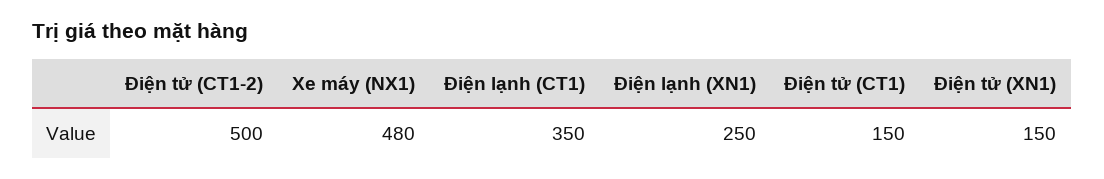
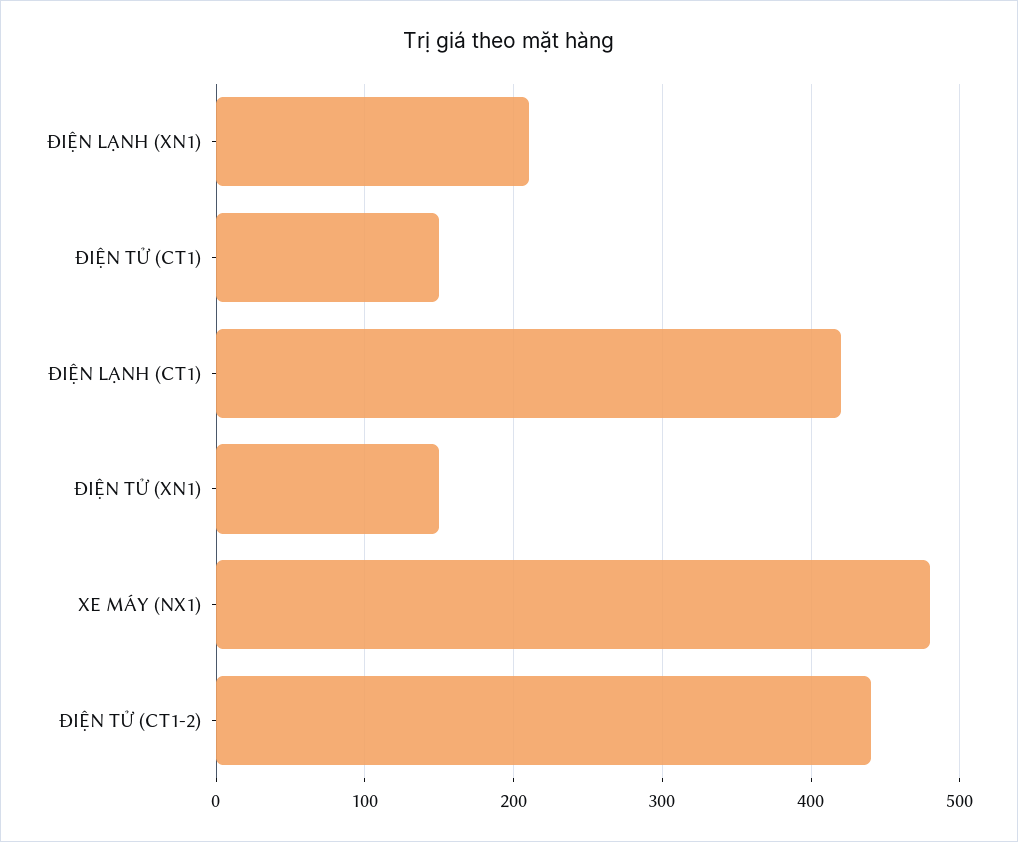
Điện tử (CT1-2): 500 -> 440
Điện lạnh (CT1): 350 -> 420
Điện lạnh (XN1): 250 -> 210

